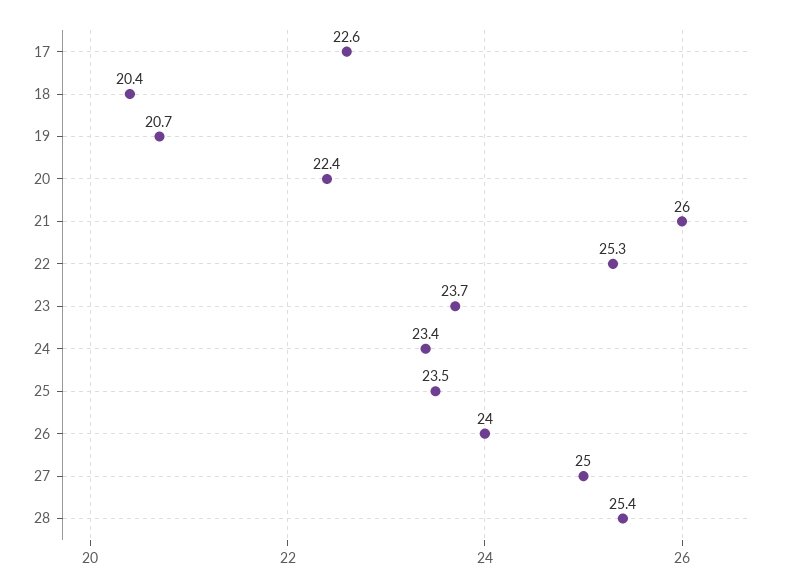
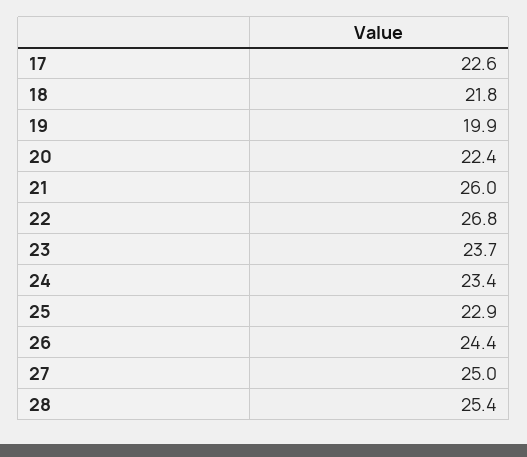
18: 20.4 -> 21.8
19: 20.7 -> 19.9
22: 25.3 -> 26.8
25: 23.5 -> 22.9
26: 24 -> 24.4

